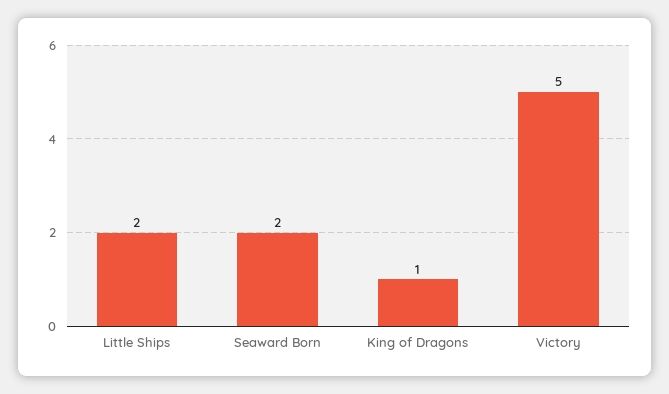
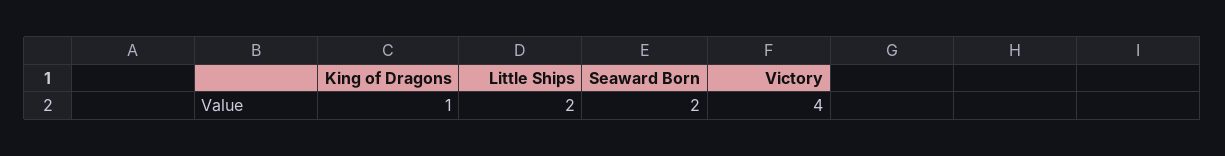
Victory: 5 -> 4

